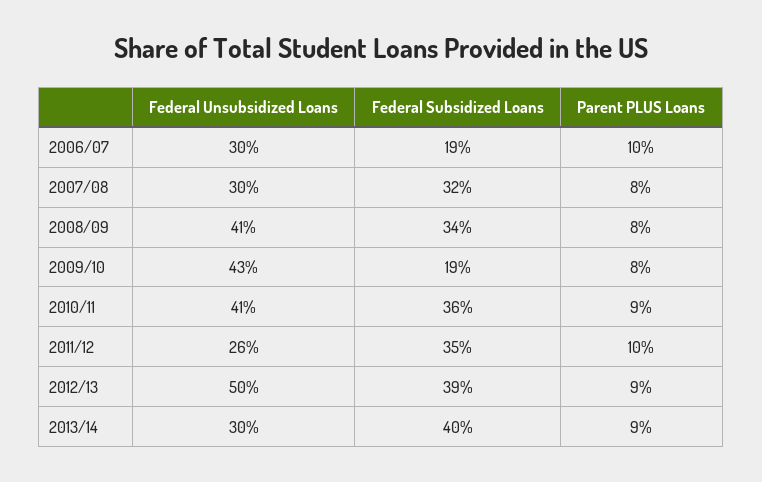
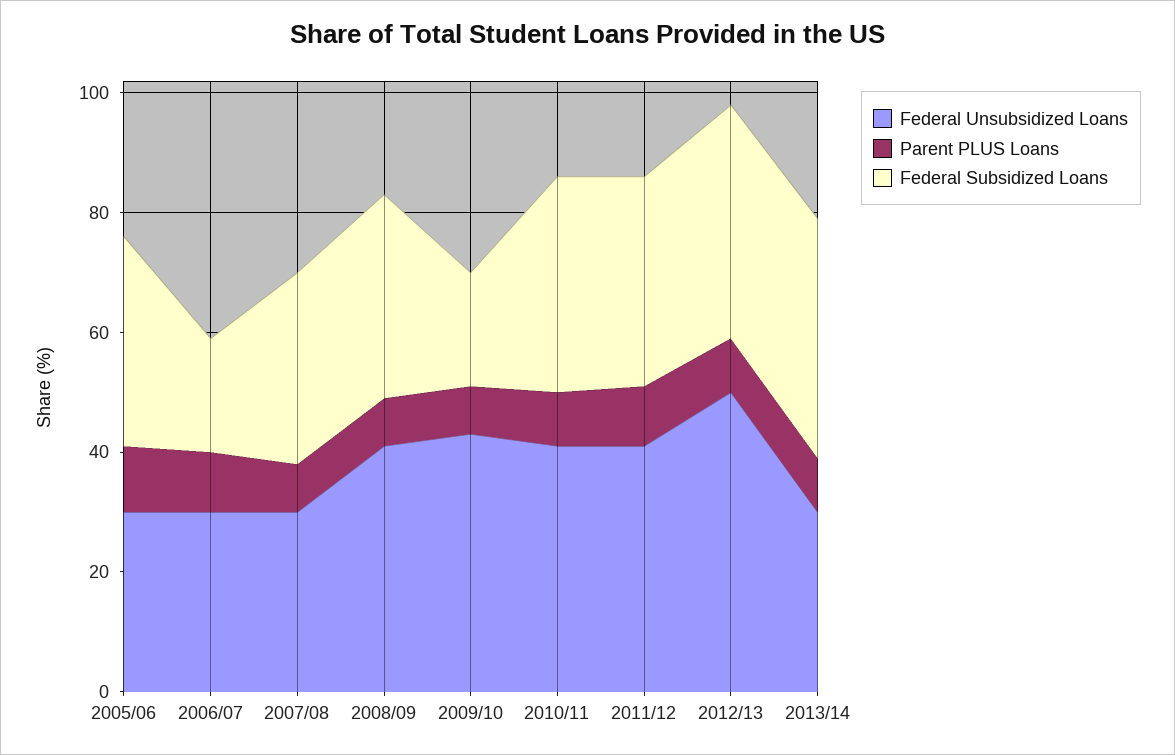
Federal Unsubsidized Loans, 2011/12: 26 -> 40
Federal Unsubsidized Loans, 2005/06: none -> 30
Parent PLUS Loans, 2005/06: none -> 10
Federal Subsidized Loans, 2005/06: none -> 35

